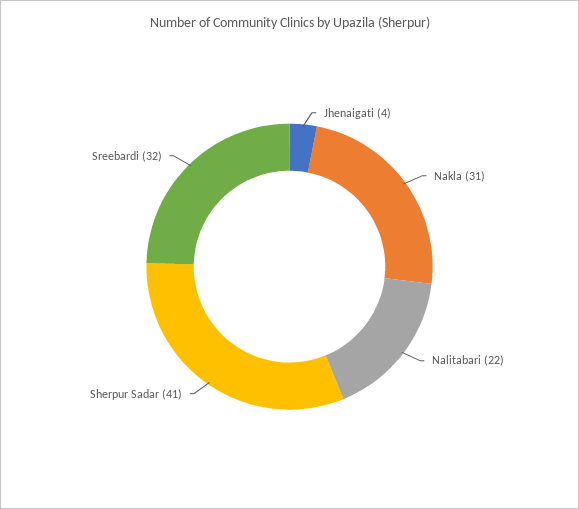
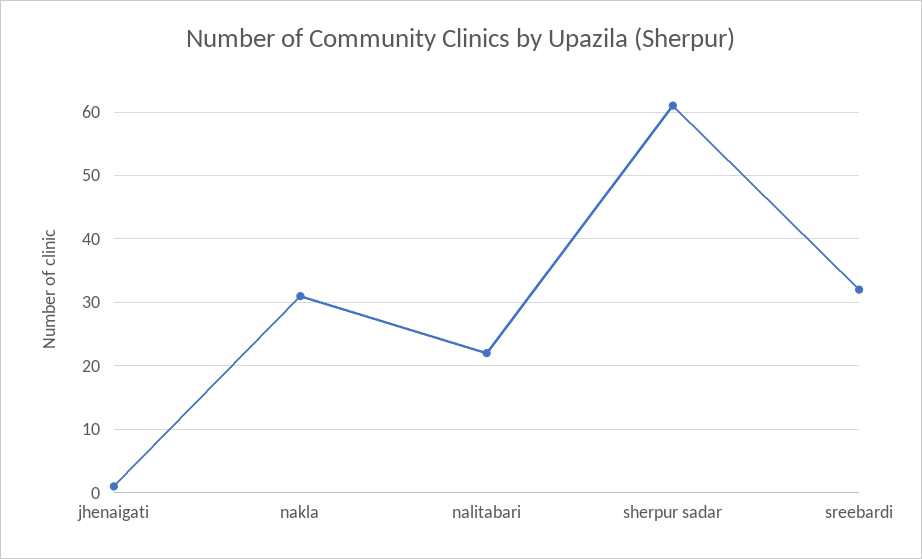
Jhenaigati: 4 -> 1
Sherpur Sadar: 41 -> 61

